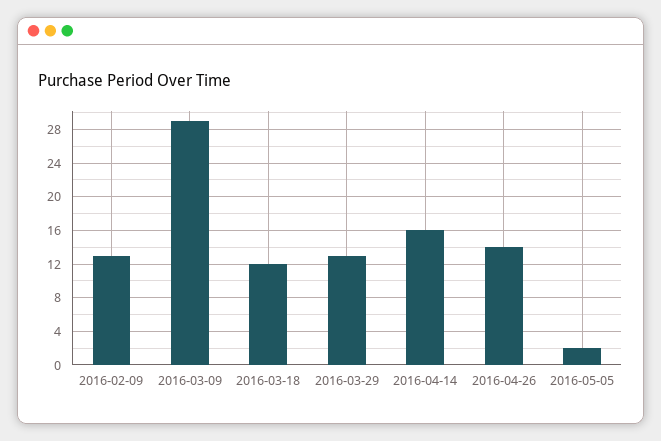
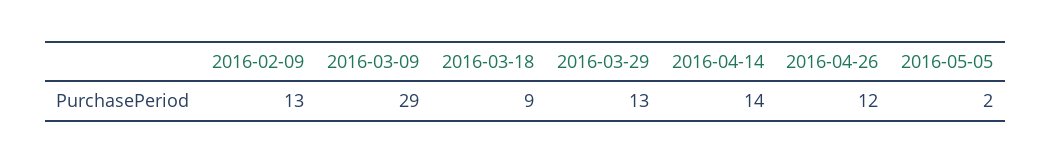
2016-03-18: 12 -> 9
2016-04-14: 16 -> 14
2016-04-26: 14 -> 12

